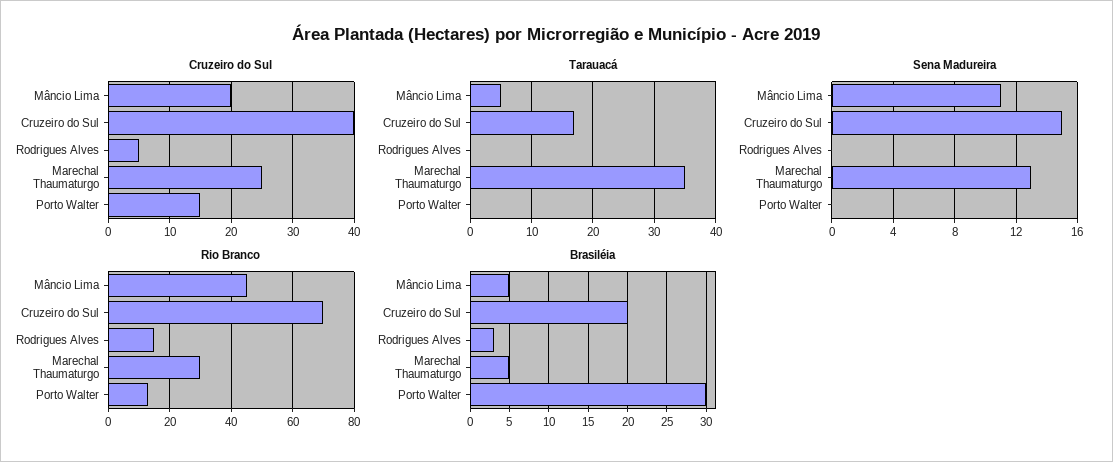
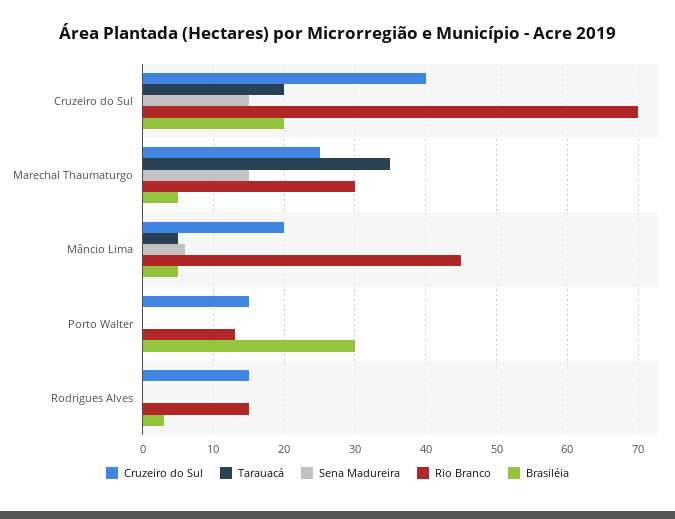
Cruzeiro do Sul, Rodrigues Alves: 5 -> 15
Tarauacá, Cruzeiro do Sul: 17 -> 20
Sena Madureira, Mâncio Lima: 11 -> 6
Sena Madureira, Marechal Thaumaturgo: 13 -> 15

